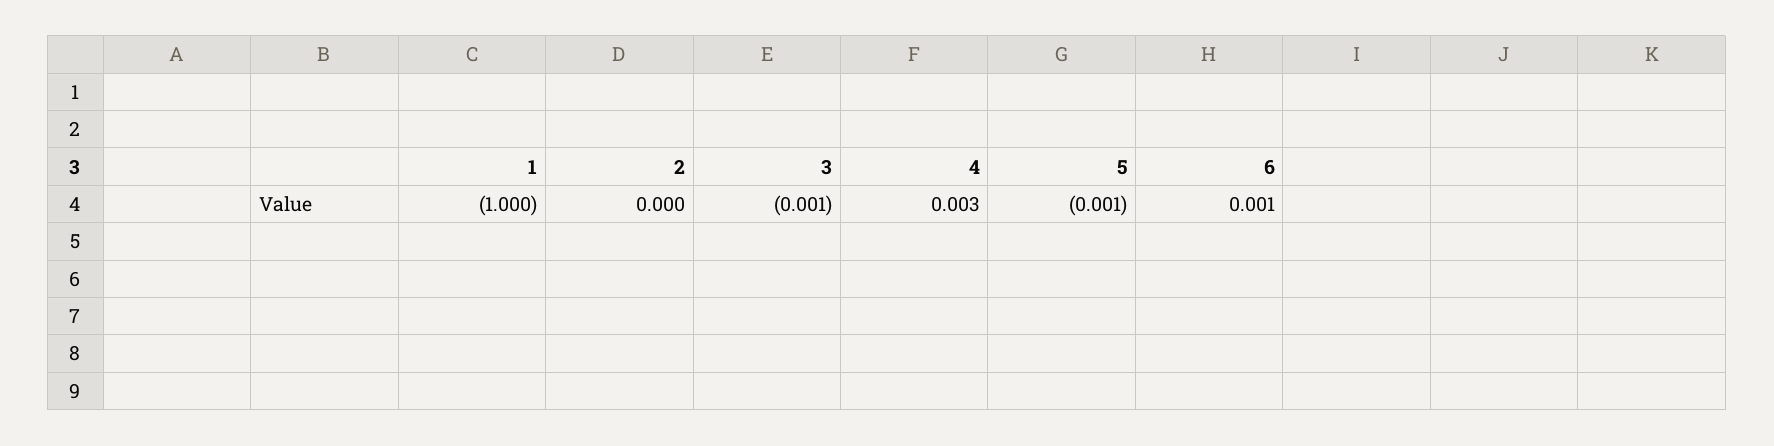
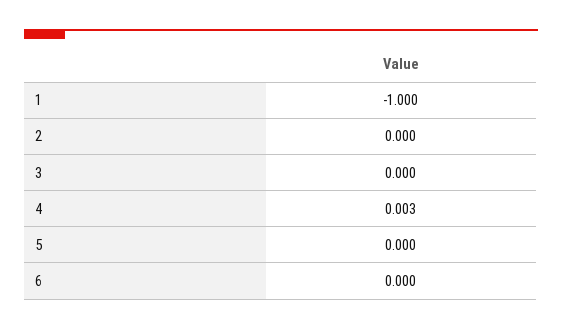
3: -0.001 -> 0
5: -0.001 -> 0
6: 0.001 -> 0

